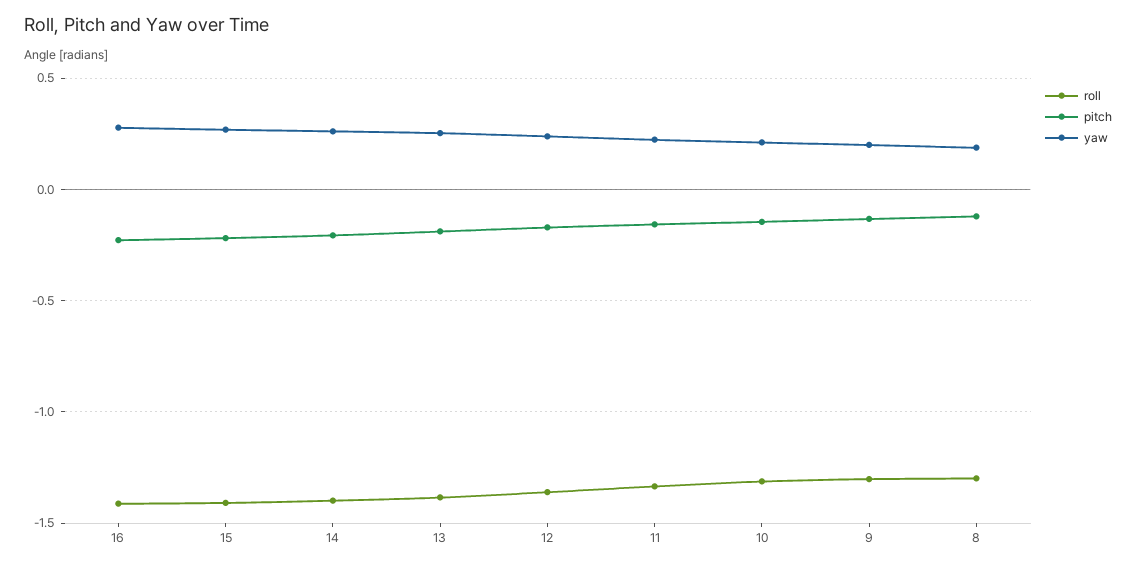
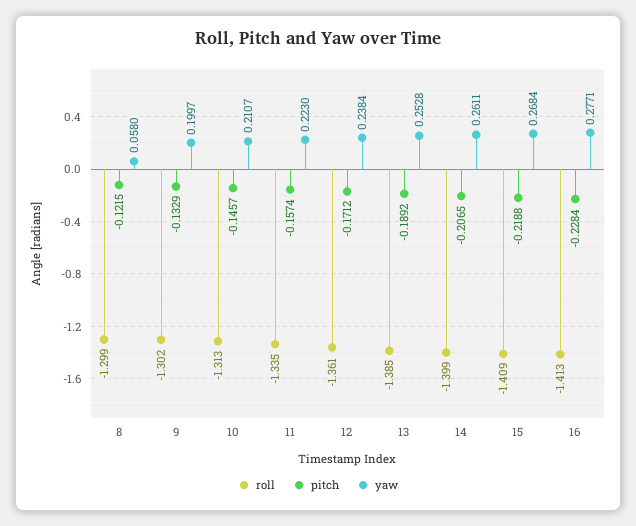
yaw, 8: 0.2 -> 0.058

